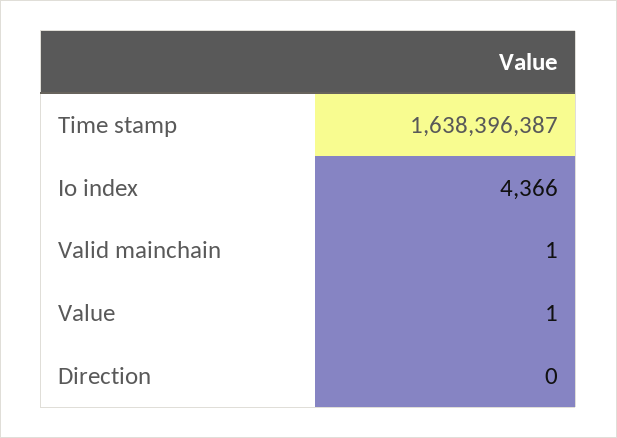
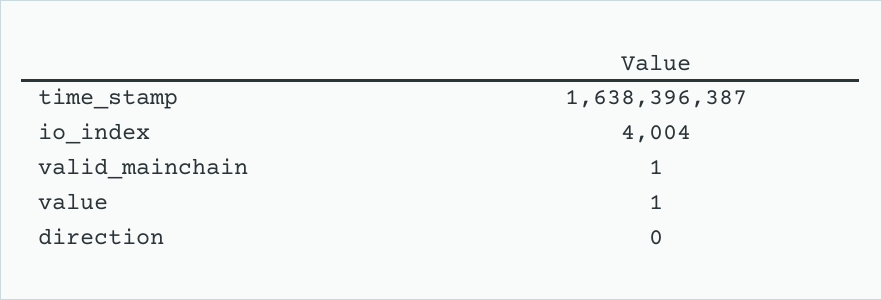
Io index: 4366 -> 4004

